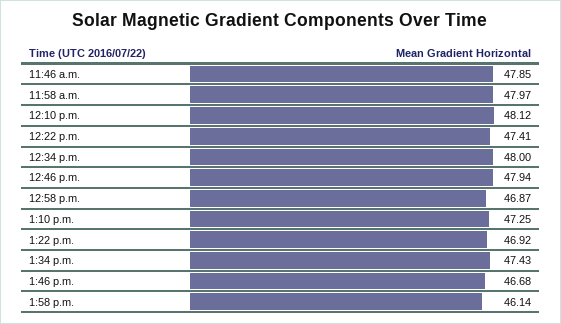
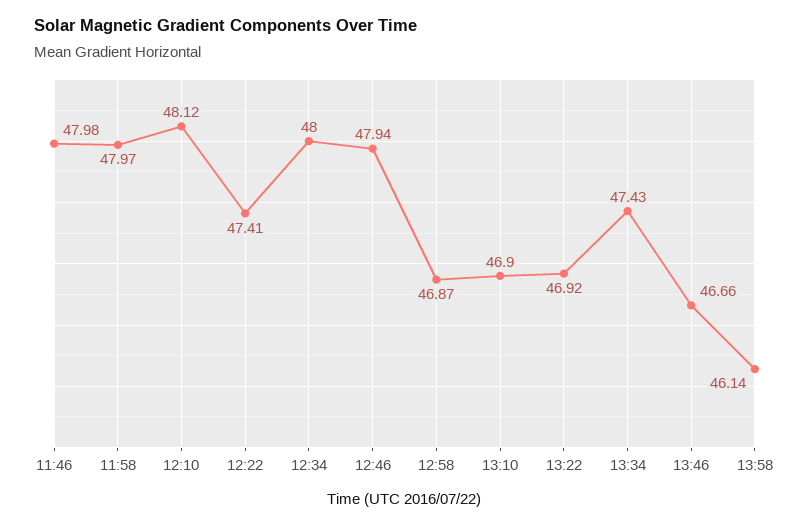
11:46 a.m.: 47.85 -> 47.98
1:10 p.m.: 47.25 -> 46.9
1:46 p.m.: 46.68 -> 46.66

